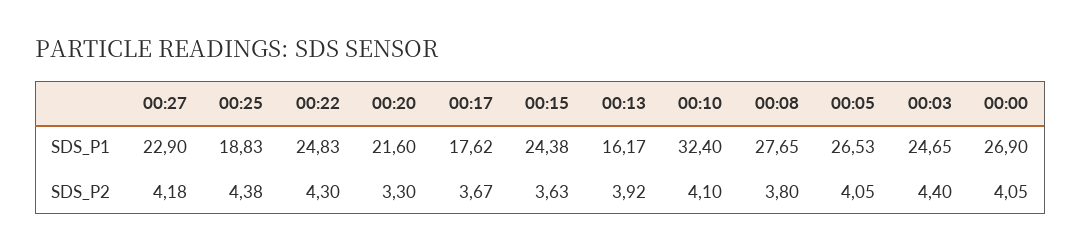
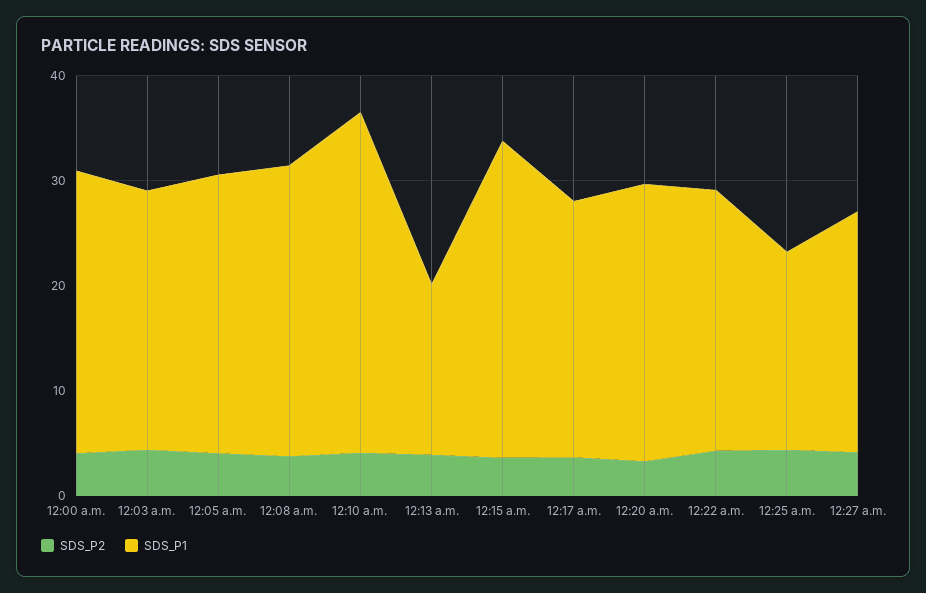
SDS_P1, 00:20: 21.6 -> 26
SDS_P1, 00:17: 17.62 -> 24
SDS_P1, 00:15: 24.38 -> 30

